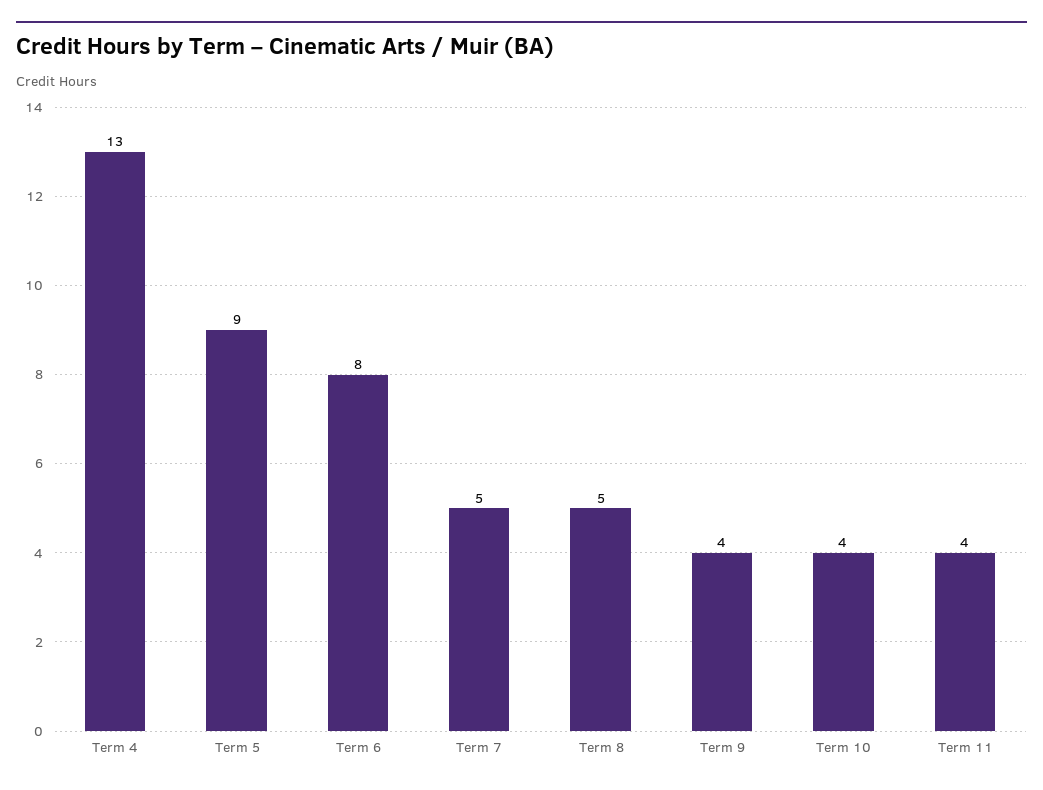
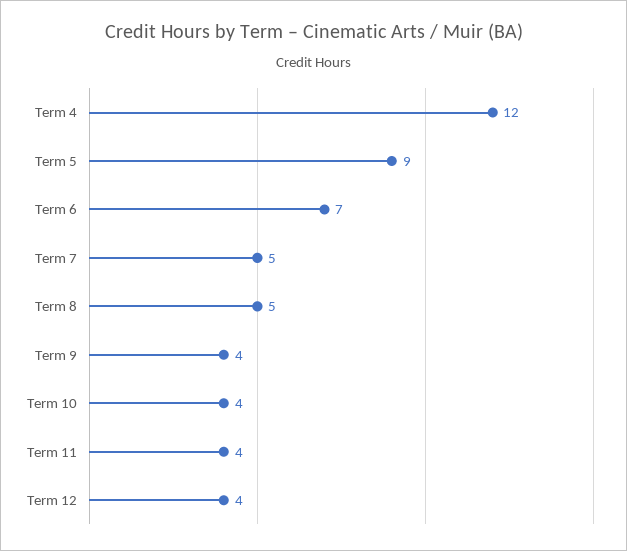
Term 4: 13 -> 12
Term 6: 8 -> 7
Term 12: none -> 4

